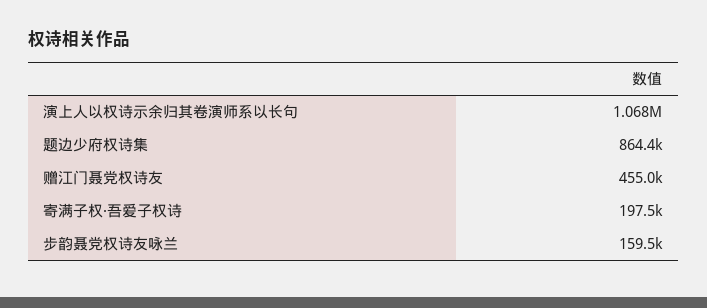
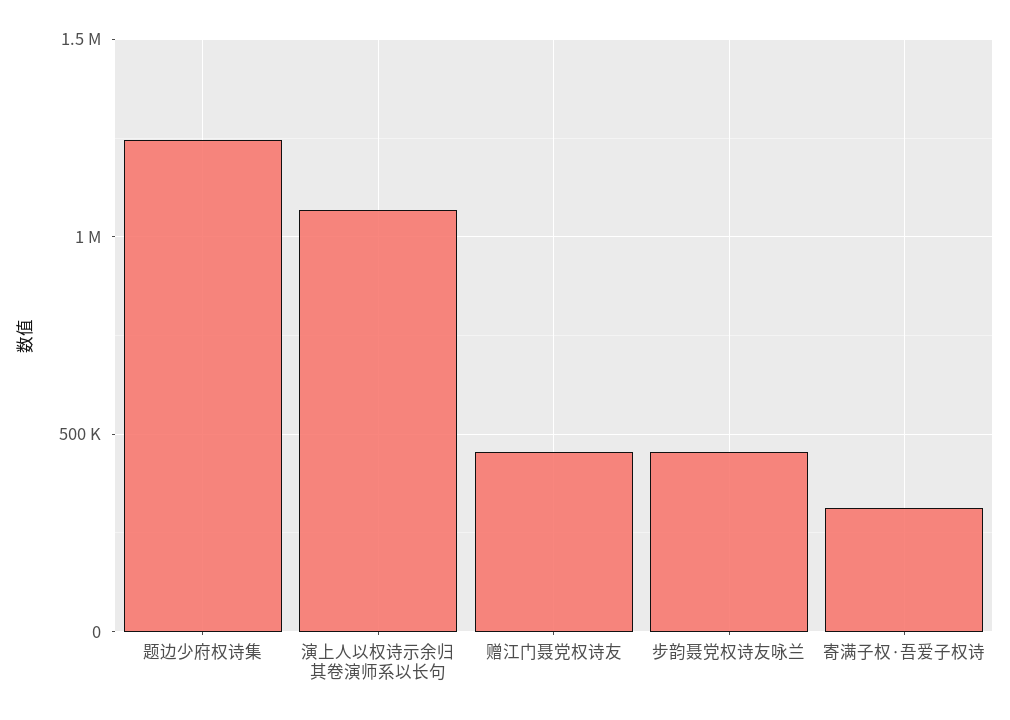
题边少府权诗集: 864400 -> 1250000
寄满子权·吾爱子权诗: 197500 -> 300000
步韵聂党权诗友咏兰: 159500 -> 450000

